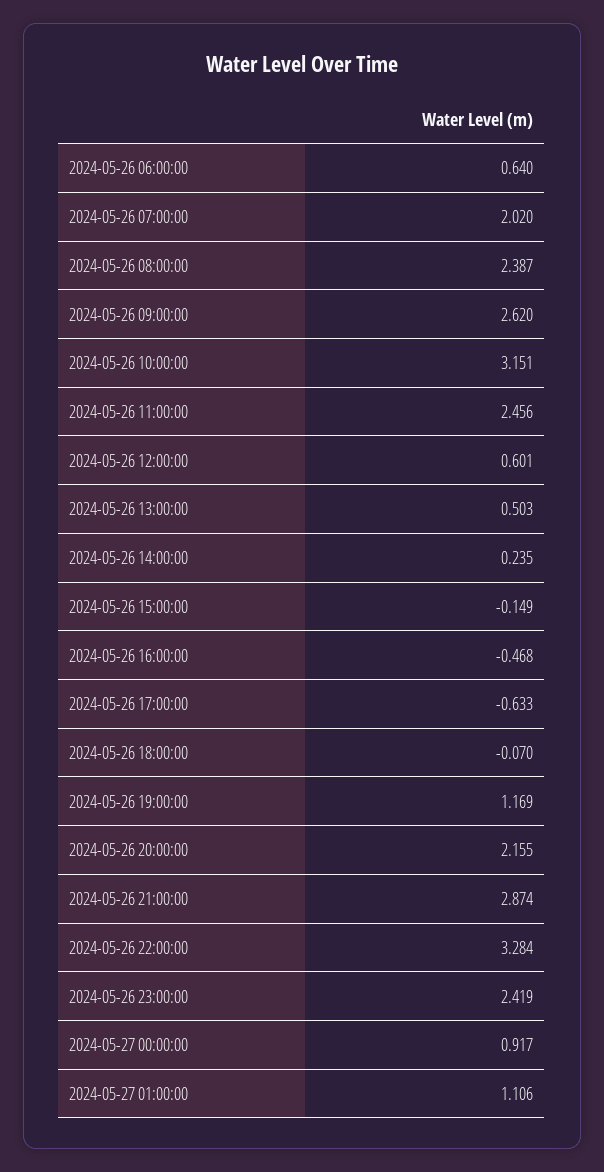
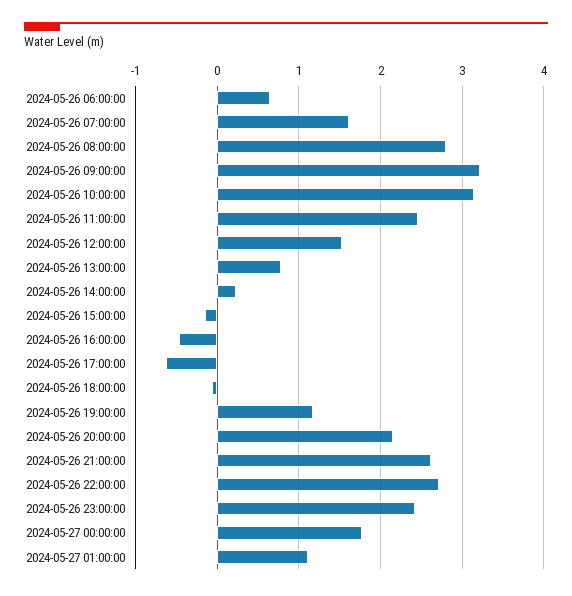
2024-05-26 07:00:00: 2.02 -> 1.6
2024-05-26 08:00:00: 2.387 -> 2.8
2024-05-26 09:00:00: 2.62 -> 3.2
2024-05-26 12:00:00: 0.601 -> 1.5
2024-05-26 13:00:00: 0.503 -> 0.8
2024-05-26 21:00:00: 2.874 -> 2.6
2024-05-26 22:00:00: 3.284 -> 2.7
2024-05-27 00:00:00: 0.917 -> 1.8

